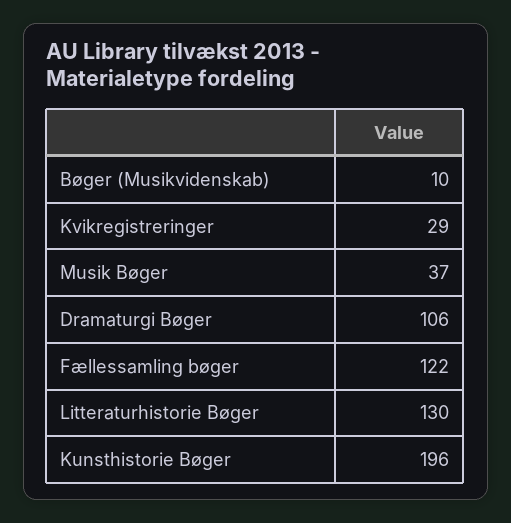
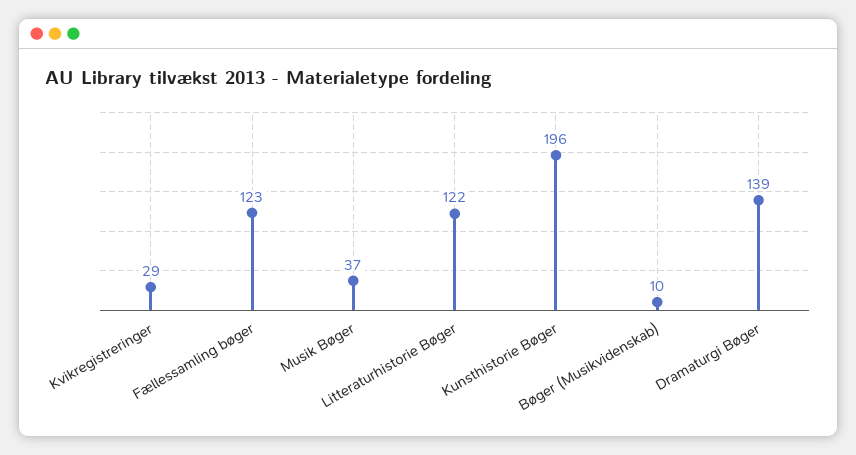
Dramaturgi Bøger: 106 -> 139
Fællessamling bøger: 122 -> 123
Litteraturhistorie Bøger: 130 -> 122

